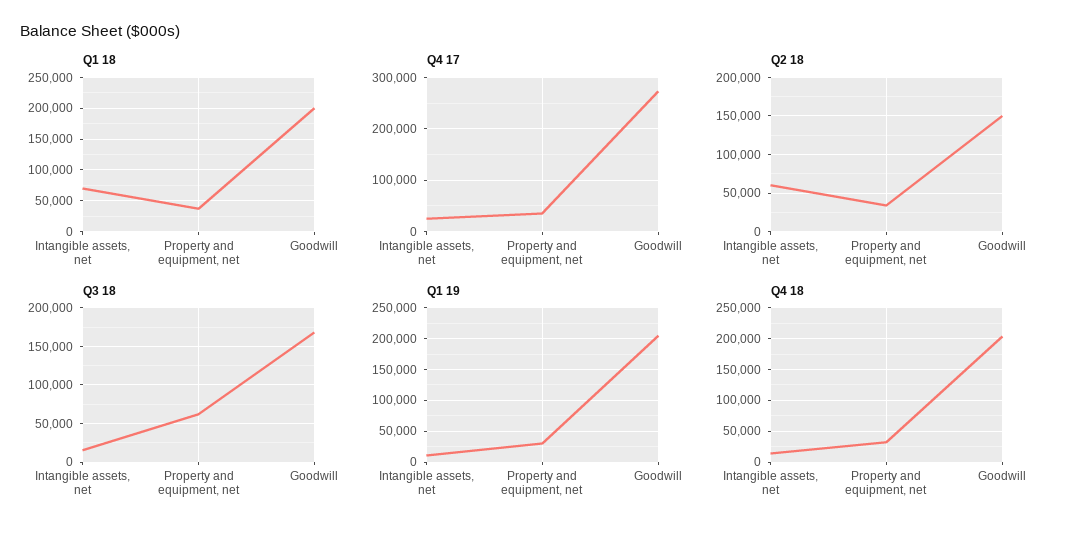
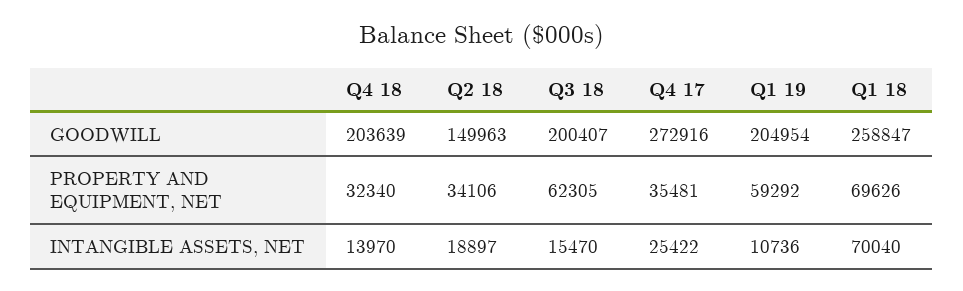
Q1 18, Property and equipment, net: 40000 -> 69626
Q1 18, Goodwill: 200000 -> 258847
Q2 18, Intangible assets, net: 60000 -> 18897
Q3 18, Goodwill: 170000 -> 200407
Q1 19, Property and equipment, net: 30000 -> 59292

